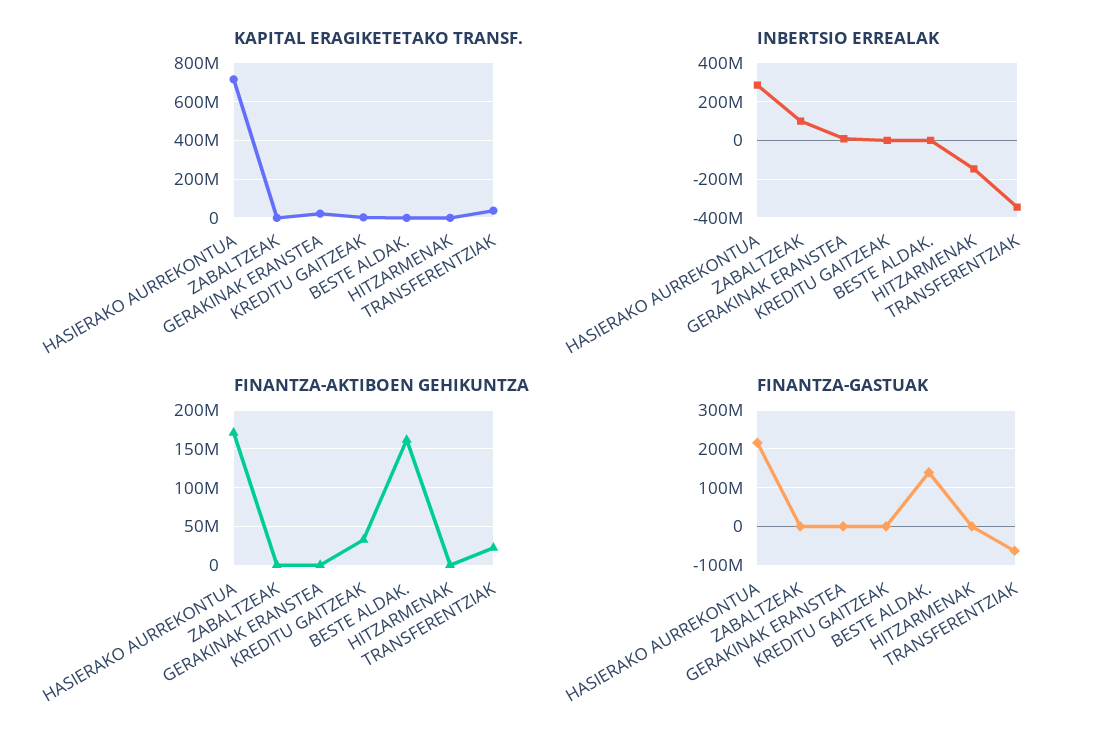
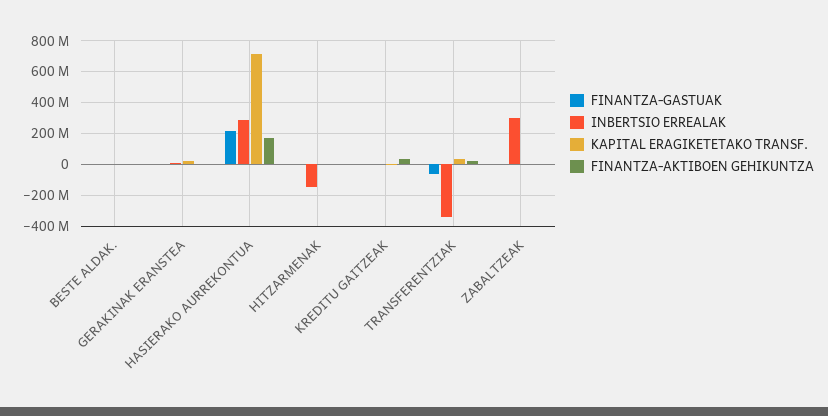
INBERTSIO ERREALAK, ZABALTZEAK: 100000000 -> 300000000
FINANTZA-AKTIBOEN GEHIKUNTZA, BESTE ALDAK.: 160000000 -> 0
FINANTZA-GASTUAK, BESTE ALDAK.: 140000000 -> 0

